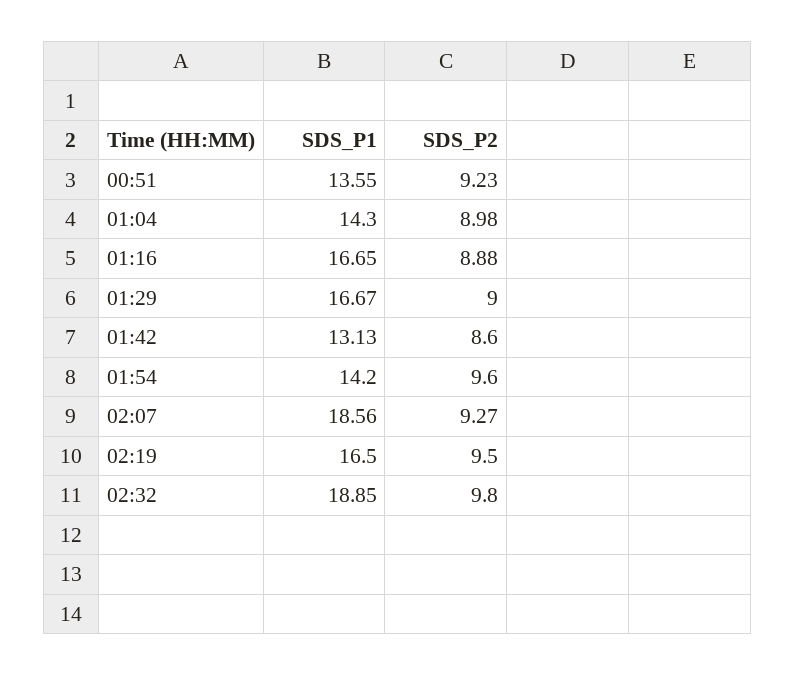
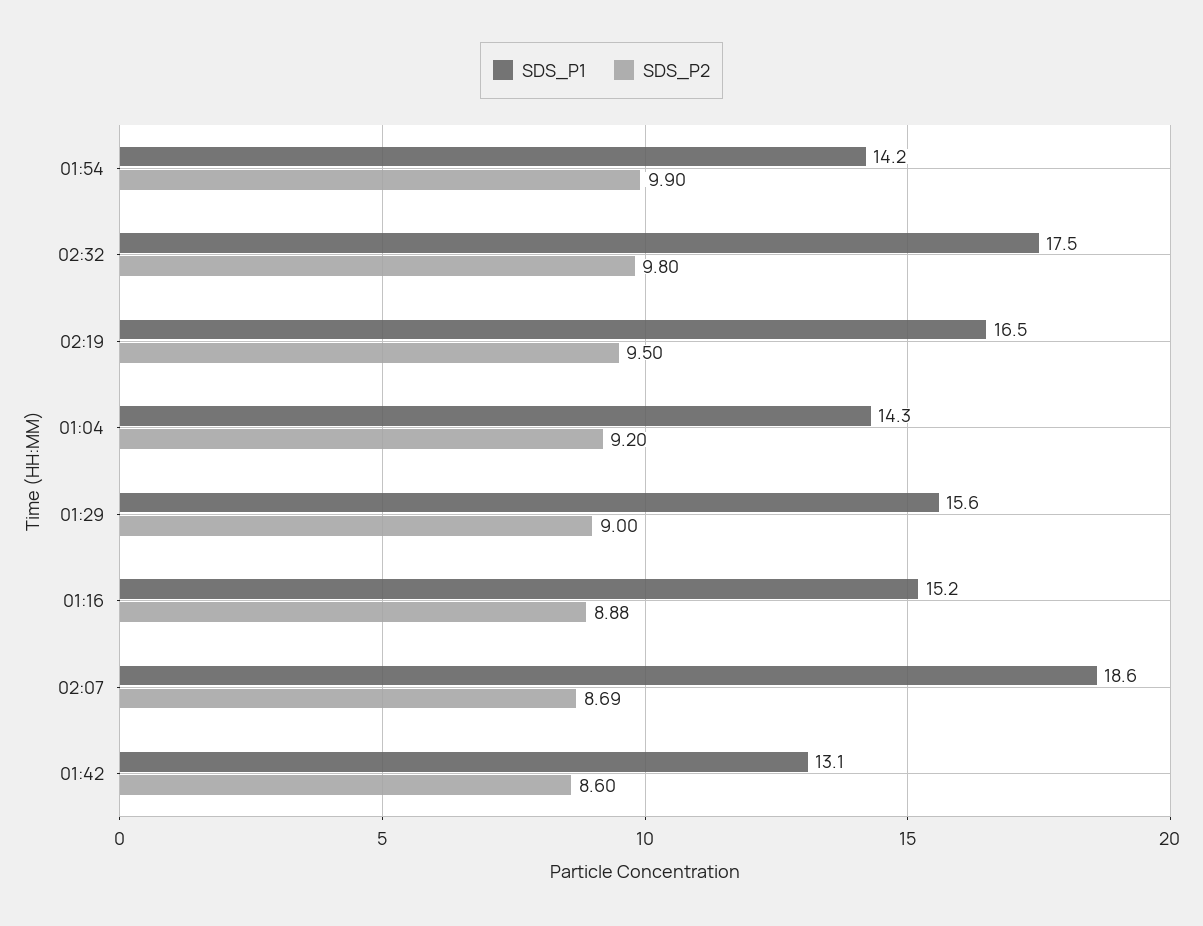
SDS_P1, 00:51: 13.55 -> none
SDS_P2, 00:51: 9.23 -> none
SDS_P2, 01:04: 8.98 -> 9.2
SDS_P1, 01:16: 16.65 -> 15.2
SDS_P1, 01:29: 16.67 -> 15.6
SDS_P2, 01:54: 9.6 -> 9.9
SDS_P2, 02:07: 9.27 -> 8.69
SDS_P1, 02:32: 18.85 -> 17.5

